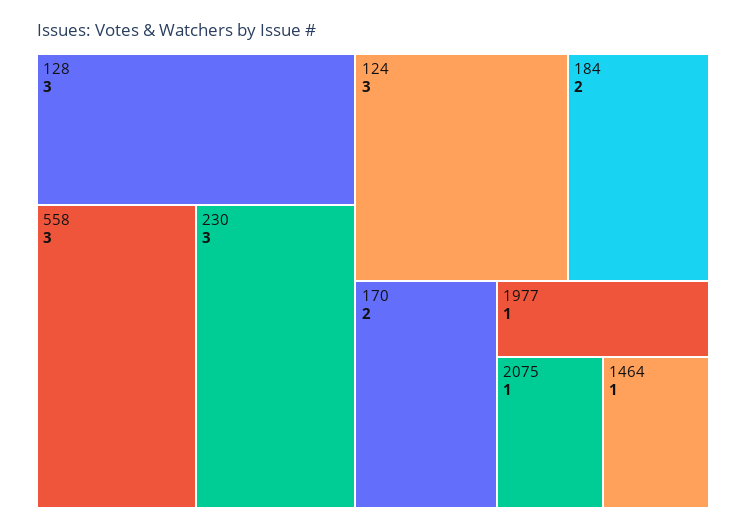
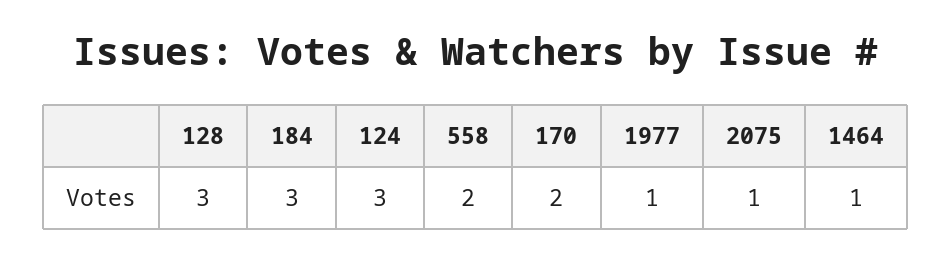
558: 3 -> 2
230: 3 -> none
184: 2 -> 3

